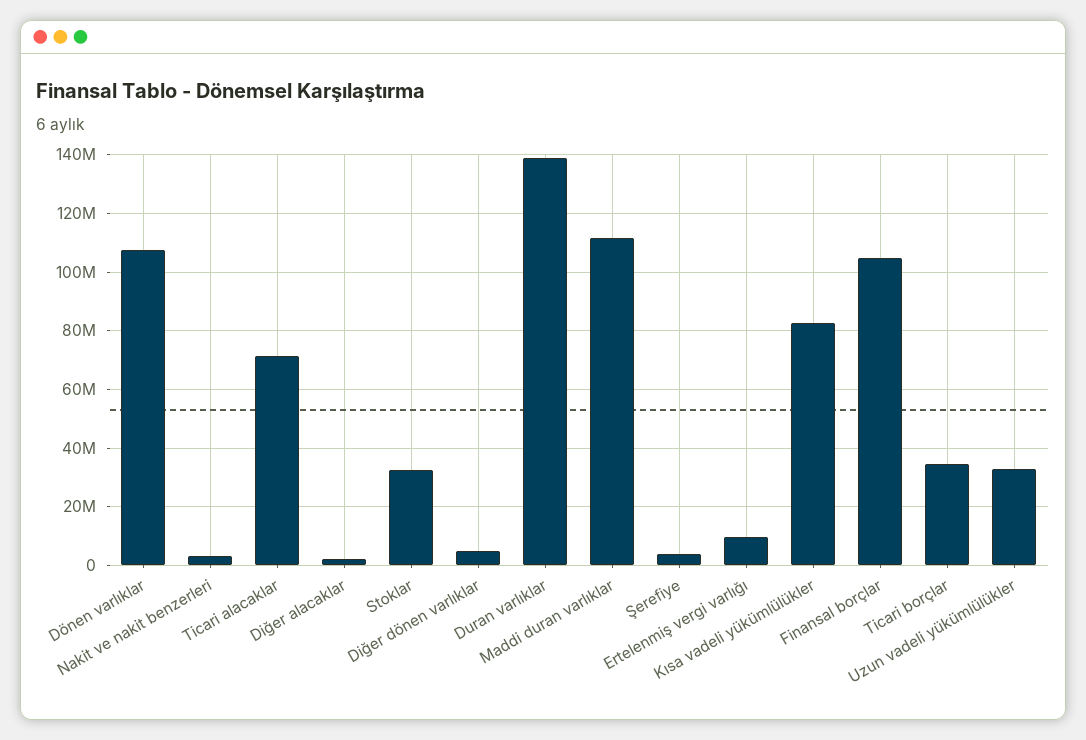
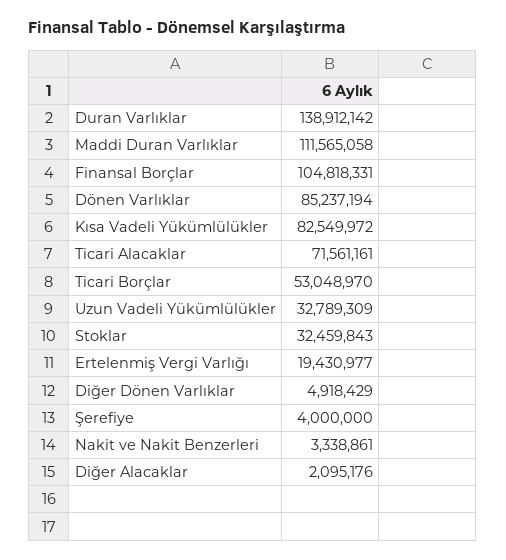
Dönen varlıklar: 107500000 -> 85237194
Ertelenmiş vergi varlığı: 10000000 -> 19430977
Ticari borçlar: 35000000 -> 53048970

